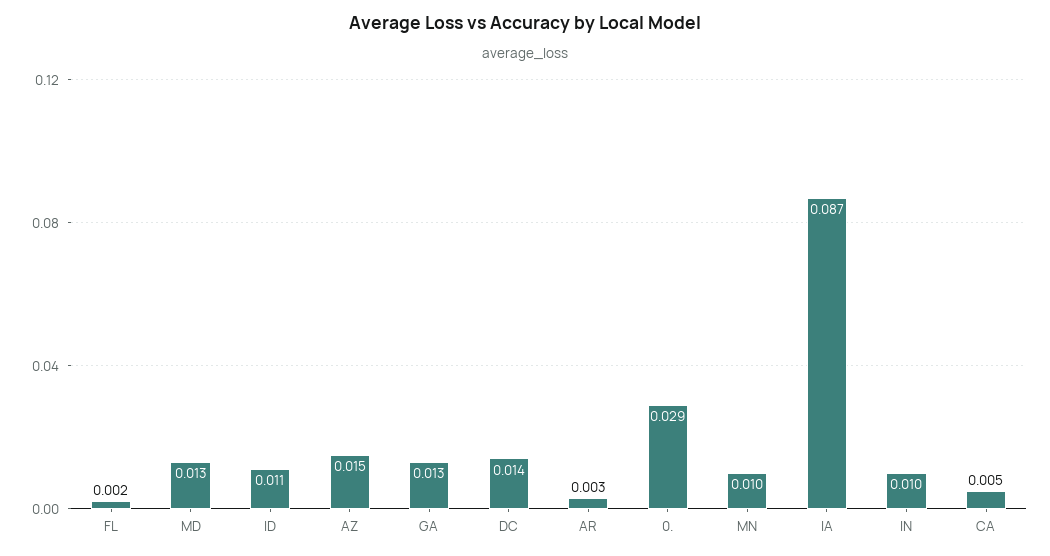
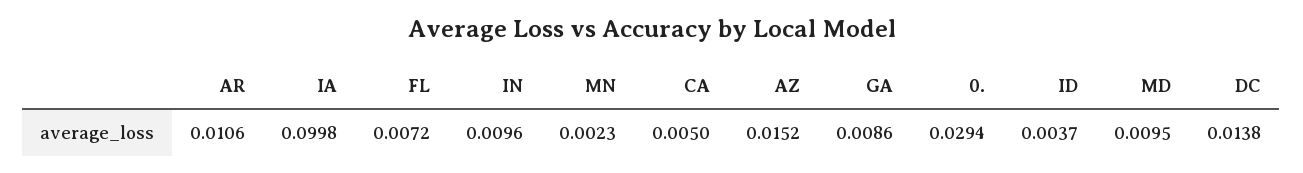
FL: 0.002 -> 0.0072
MD: 0.013 -> 0.0095
ID: 0.011 -> 0.0037
GA: 0.013 -> 0.0086
AR: 0.003 -> 0.0106
MN: 0.01 -> 0.0023
IA: 0.087 -> 0.0998

